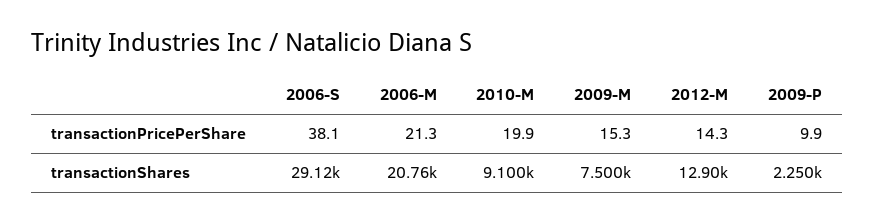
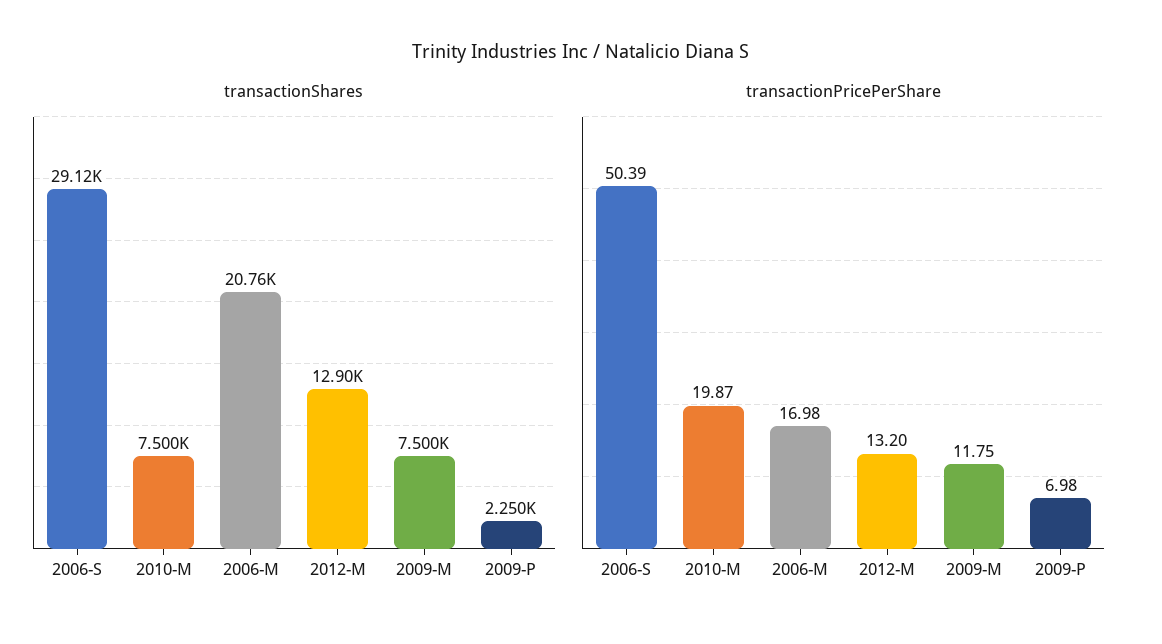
transactionPricePerShare, 2006-S: 38.1 -> 50.39
transactionPricePerShare, 2006-M: 21.3 -> 16.98
transactionPricePerShare, 2009-M: 15.3 -> 11.75
transactionPricePerShare, 2012-M: 14.3 -> 13.2
transactionPricePerShare, 2009-P: 9.9 -> 6.98
transactionShares, 2010-M: 9100 -> 7500

